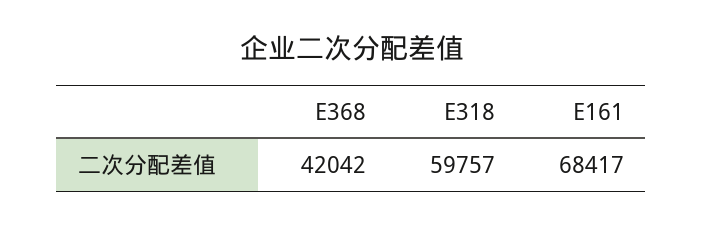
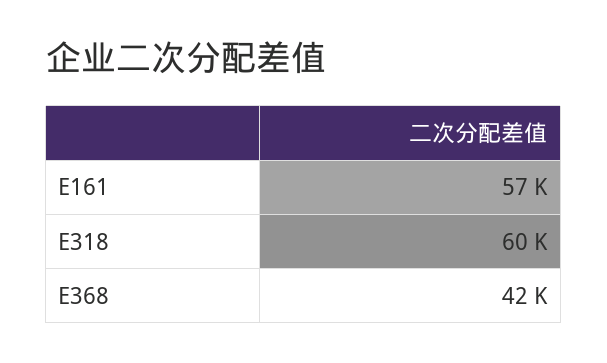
E161: 68417 -> 57000

